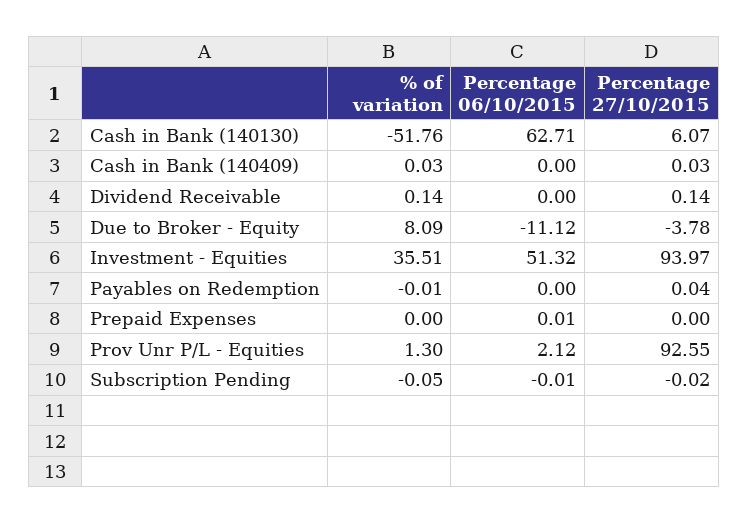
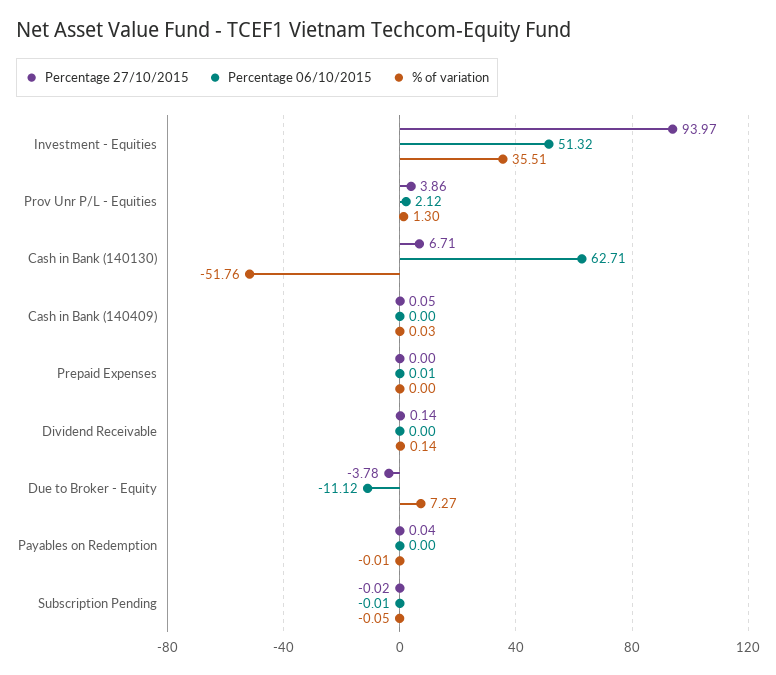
Percentage 27/10/2015, Cash in Bank (140130): 6.07 -> 6.71
Percentage 27/10/2015, Cash in Bank (140409): 0.03 -> 0.05
% of variation, Due to Broker - Equity: 8.09 -> 7.27
Percentage 27/10/2015, Prov Unr P/L - Equities: 92.55 -> 3.86

